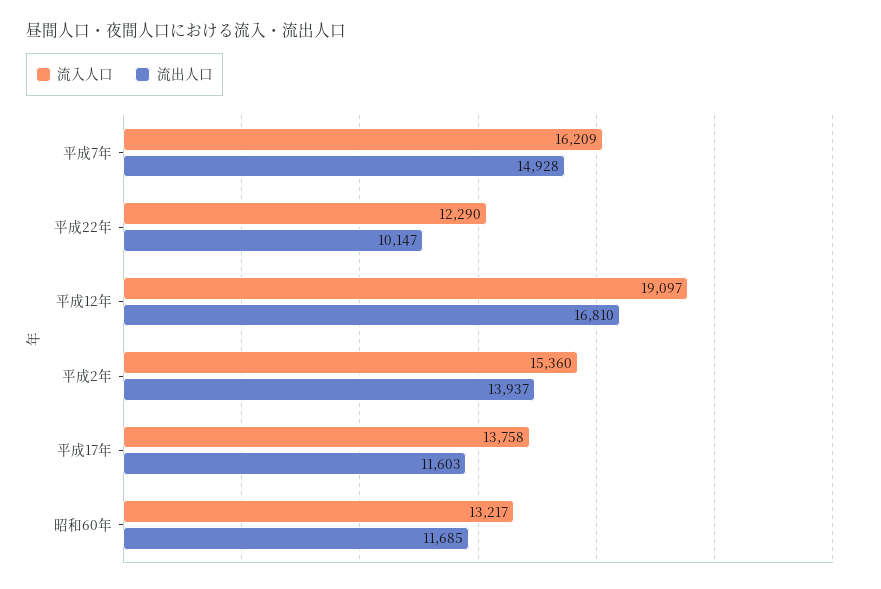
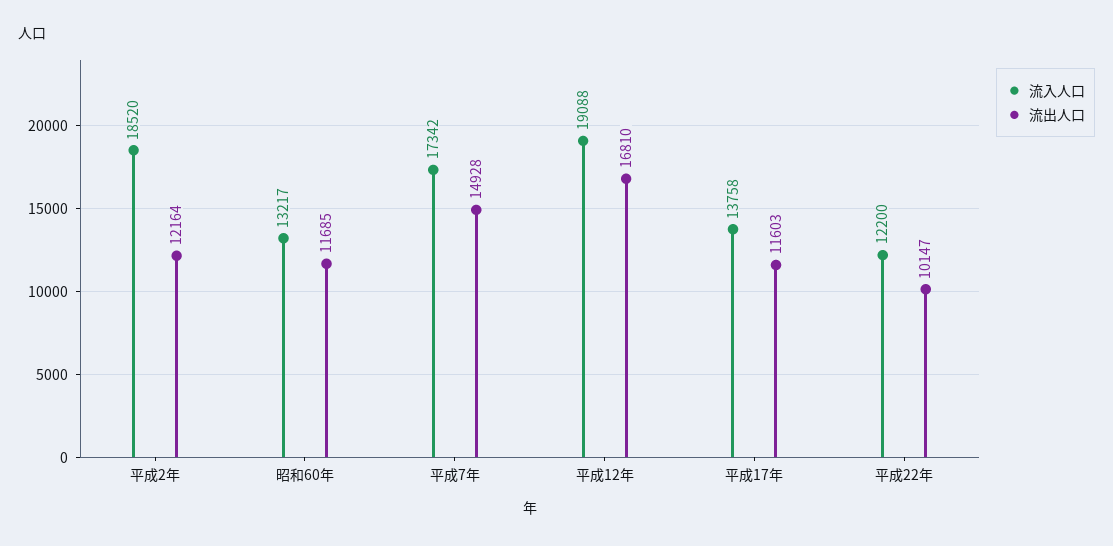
流入人口, 平成7年: 16209 -> 17342
流入人口, 平成22年: 12290 -> 12200
流入人口, 平成12年: 19097 -> 19088
流入人口, 平成2年: 15360 -> 18520
流出人口, 平成2年: 13937 -> 12164

